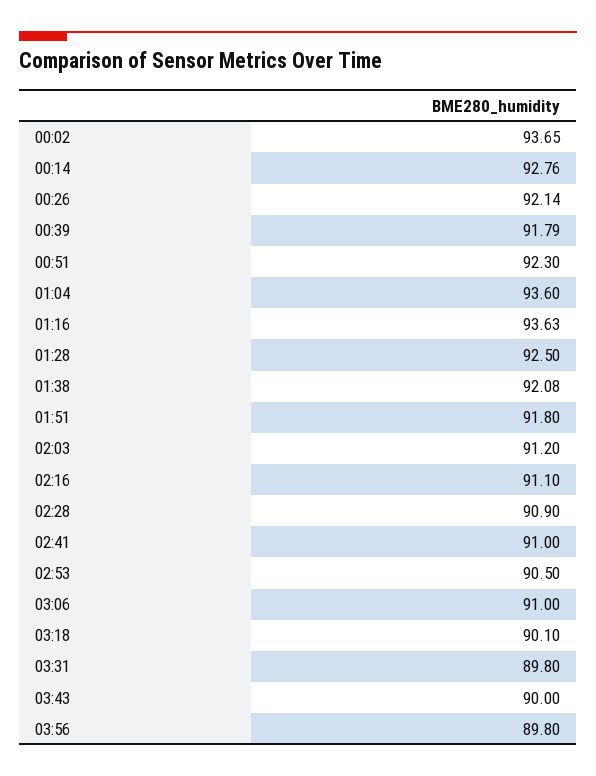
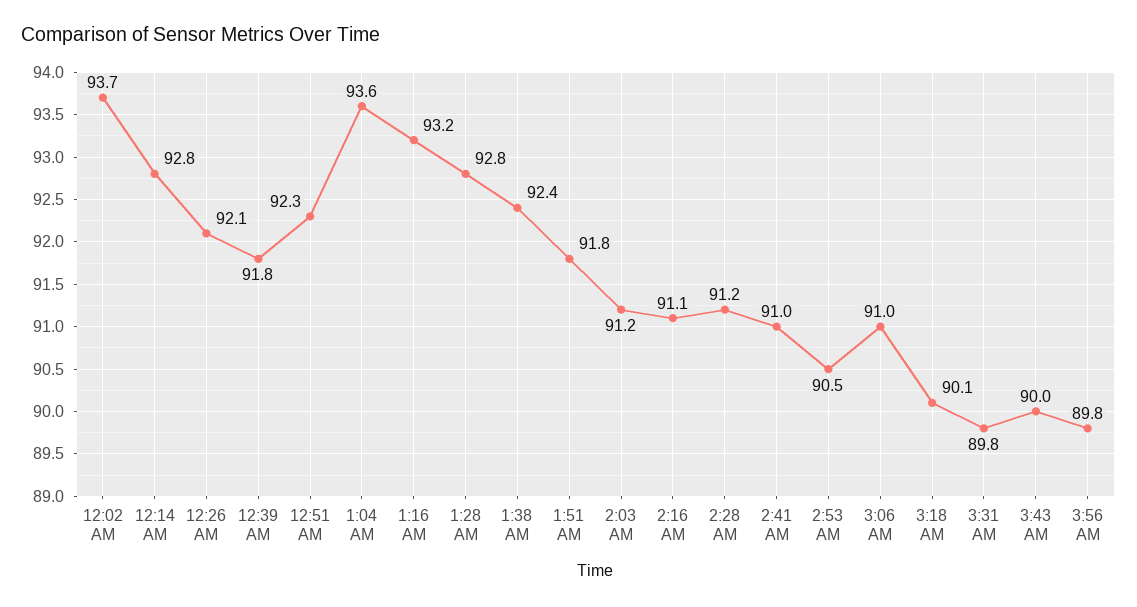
01:16: 93.63 -> 93.2
01:28: 92.5 -> 92.8
01:38: 92.08 -> 92.4
02:28: 90.9 -> 91.2

